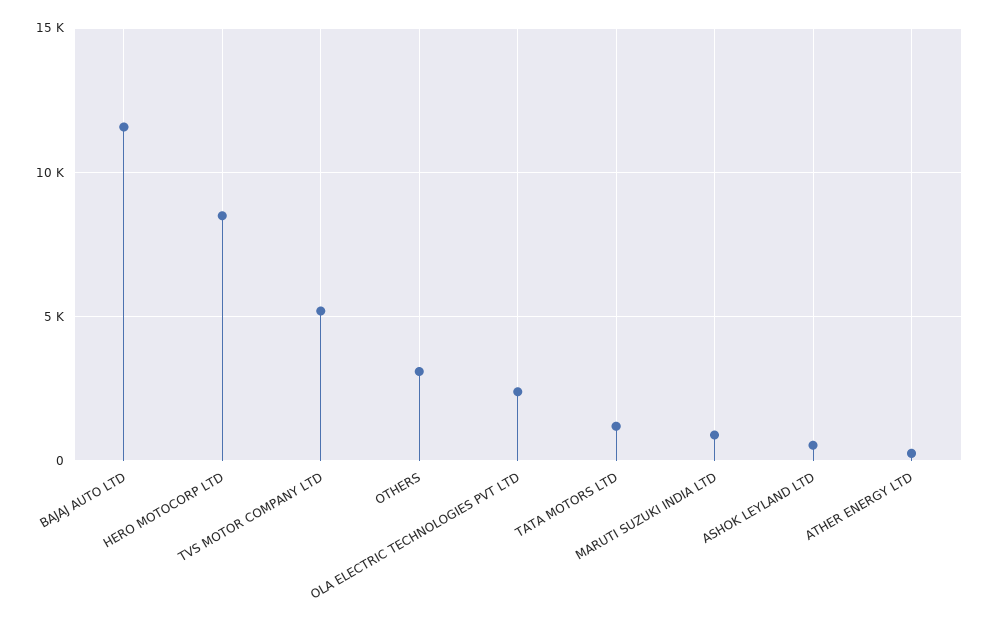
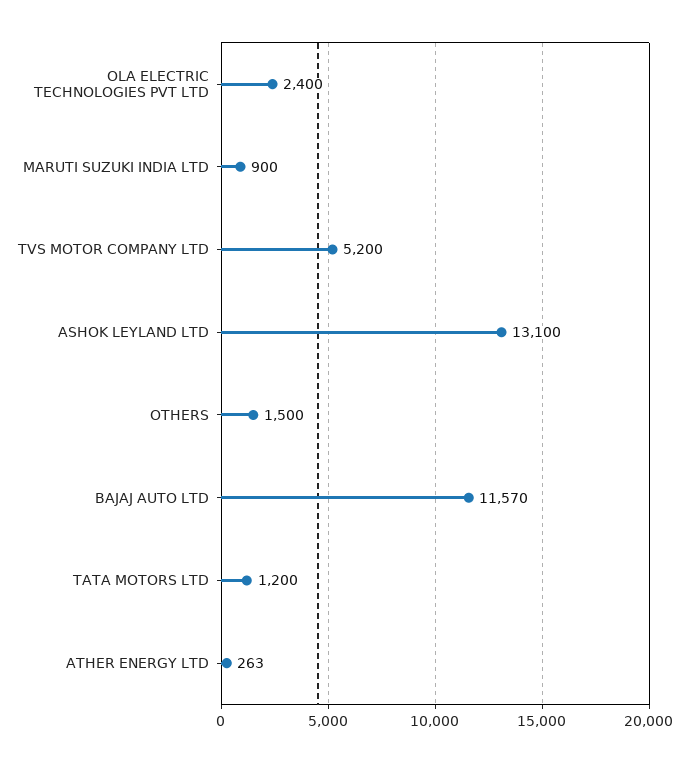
HERO MOTOCORP LTD: 8500 -> none
OTHERS: 3000 -> 1500
ASHOK LEYLAND LTD: 500 -> 13100

